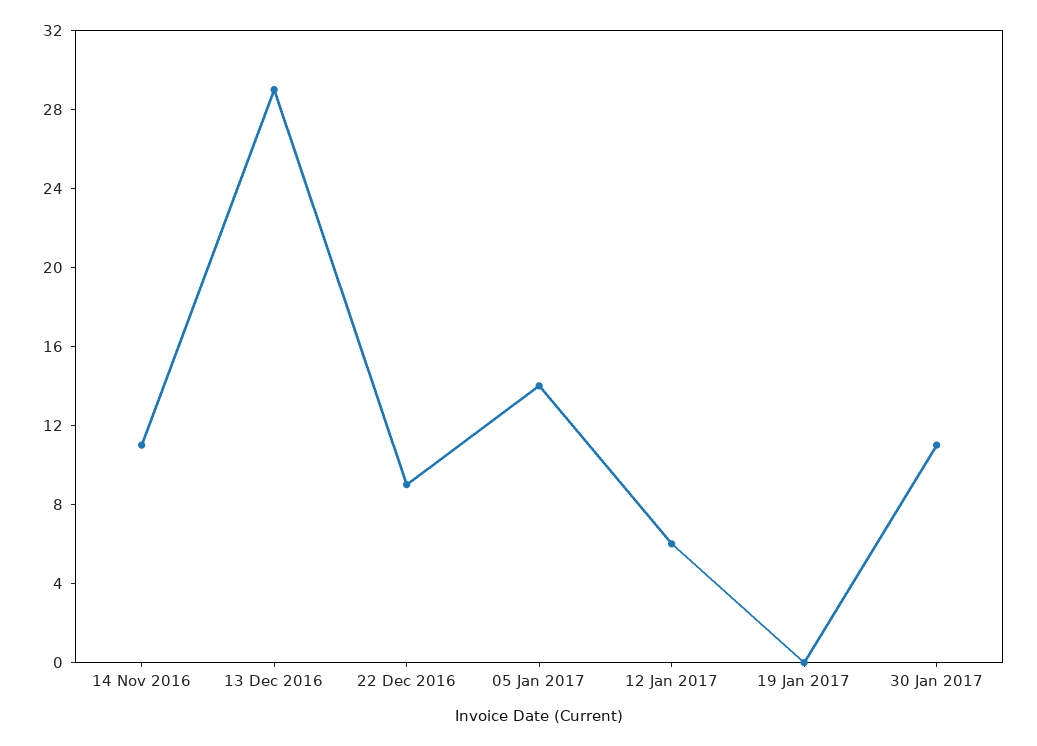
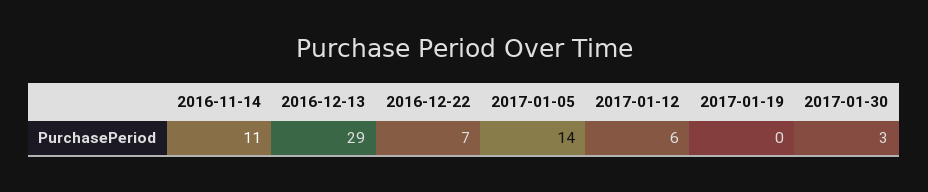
22 Dec 2016: 9 -> 7
30 Jan 2017: 11 -> 3

